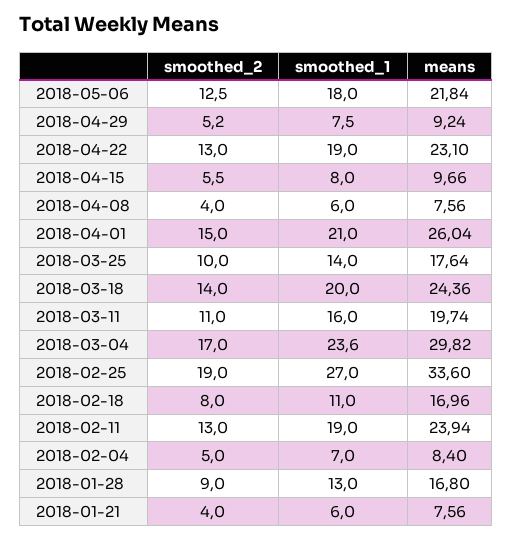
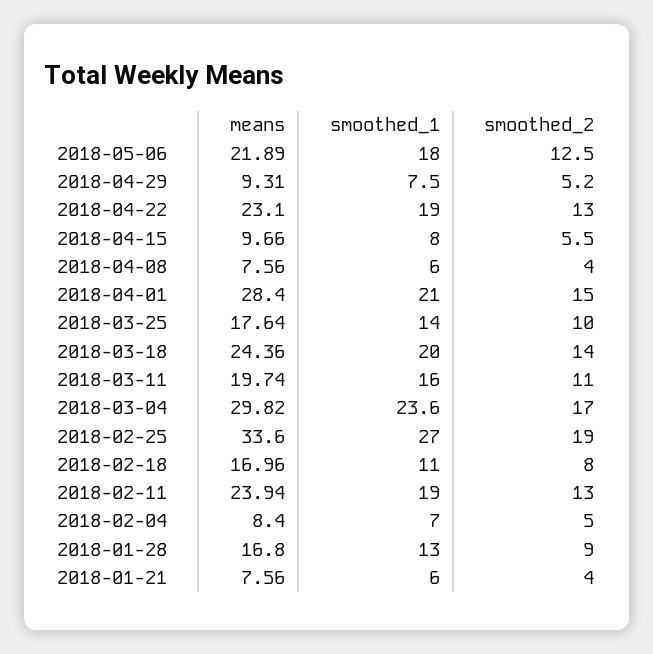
means, 2018-05-06: 21.84 -> 21.89
means, 2018-04-29: 9.24 -> 9.31
means, 2018-04-01: 26.04 -> 28.4

